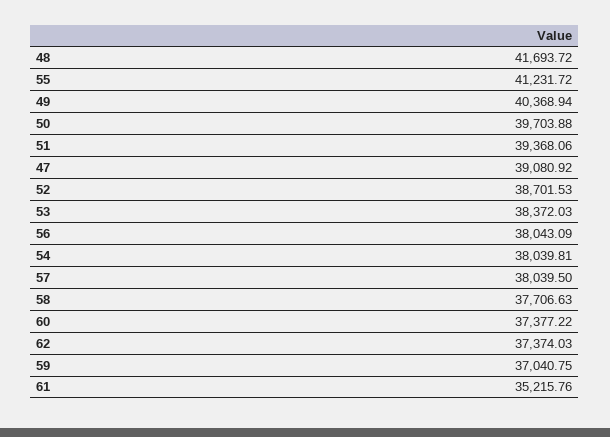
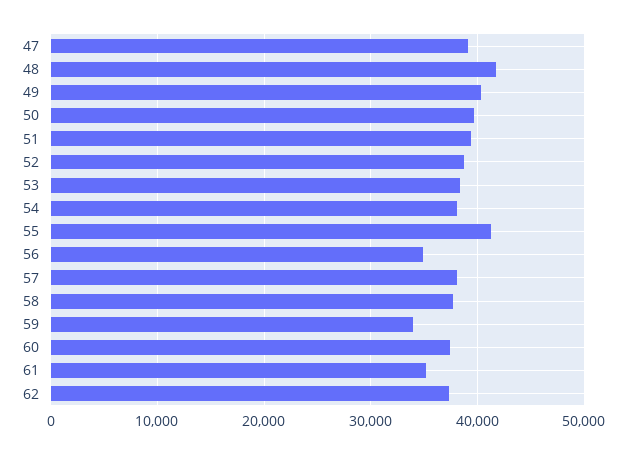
56: 38043.09 -> 35000
59: 37040.75 -> 34000

